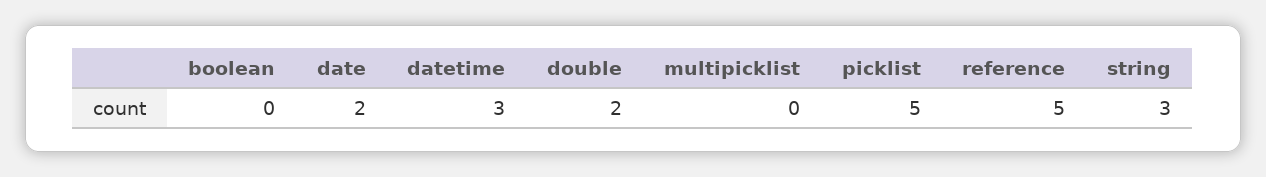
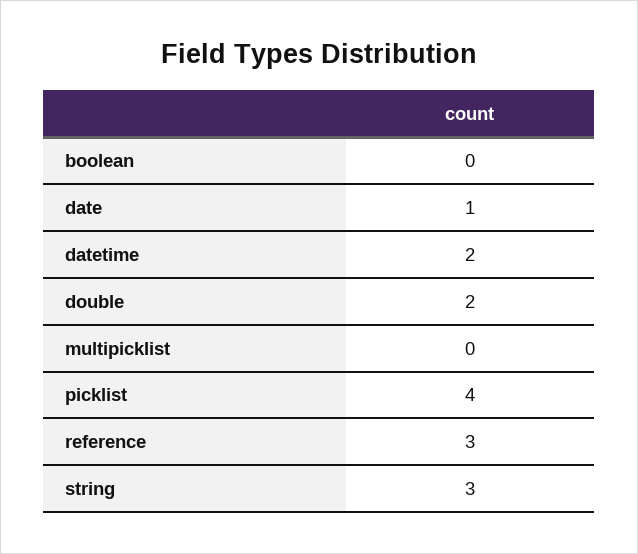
date: 2 -> 1
datetime: 3 -> 2
picklist: 5 -> 4
reference: 5 -> 3

